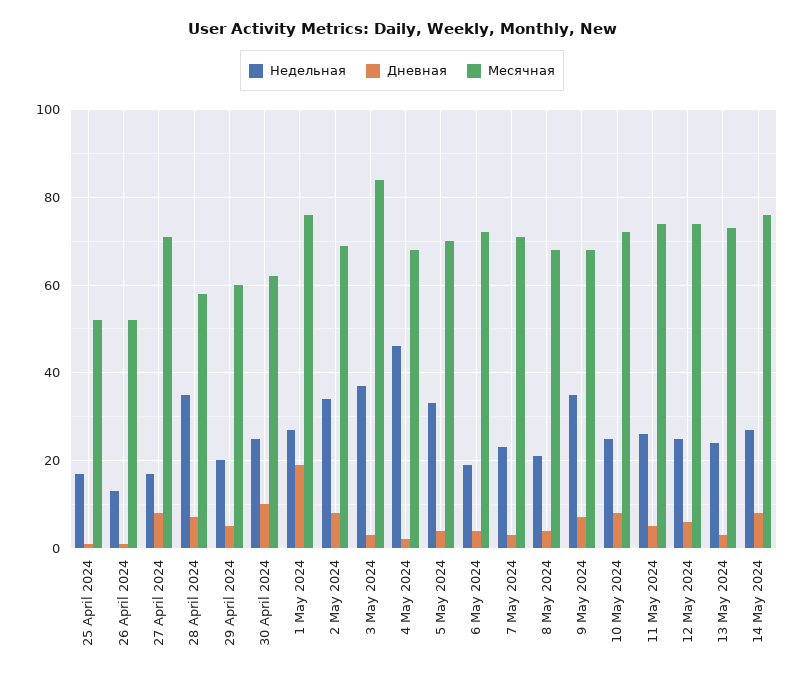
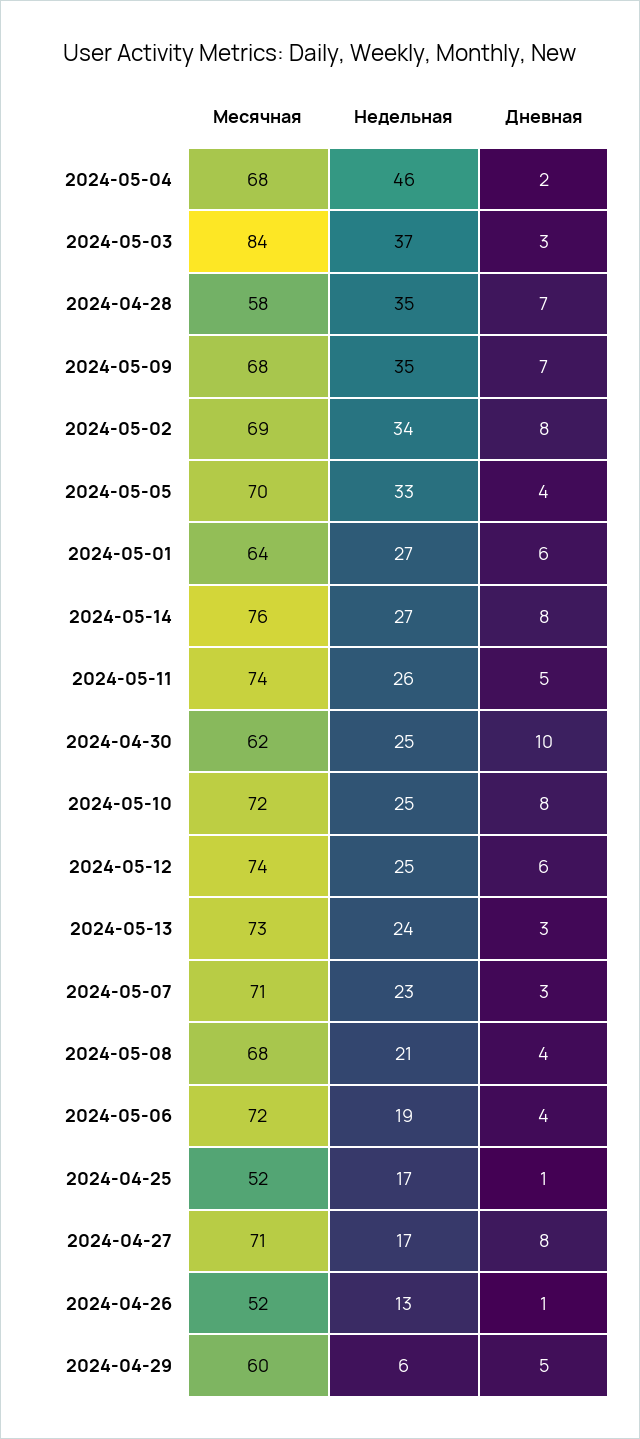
Недельная, 29 April 2024: 20 -> 6
Дневная, 1 May 2024: 20 -> 6
Месячная, 1 May 2024: 75 -> 64

